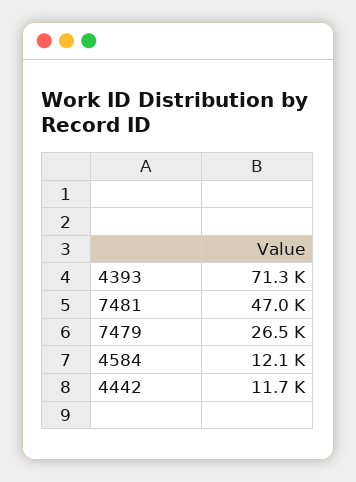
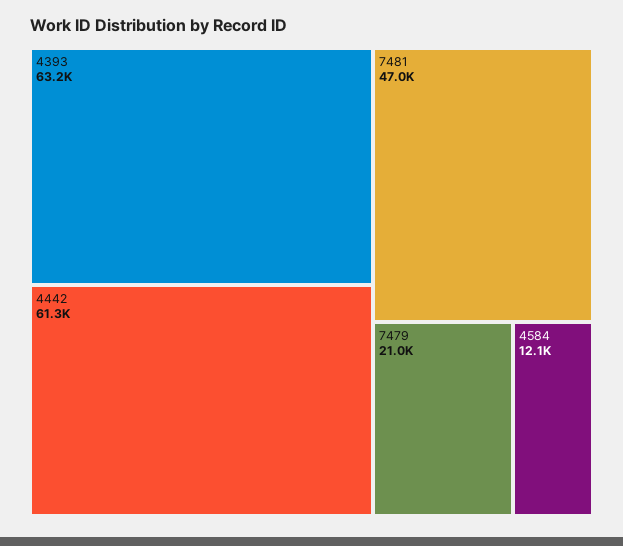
4393: 71300 -> 63200
7479: 26500 -> 21000
4442: 11700 -> 61300

